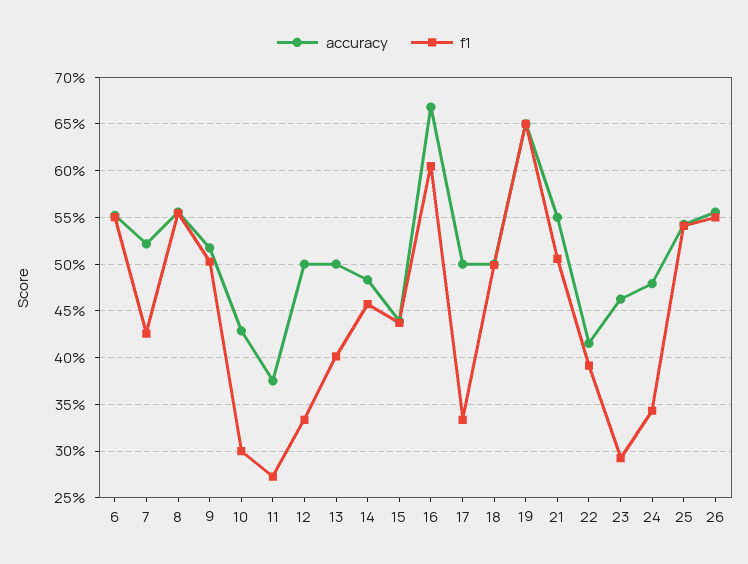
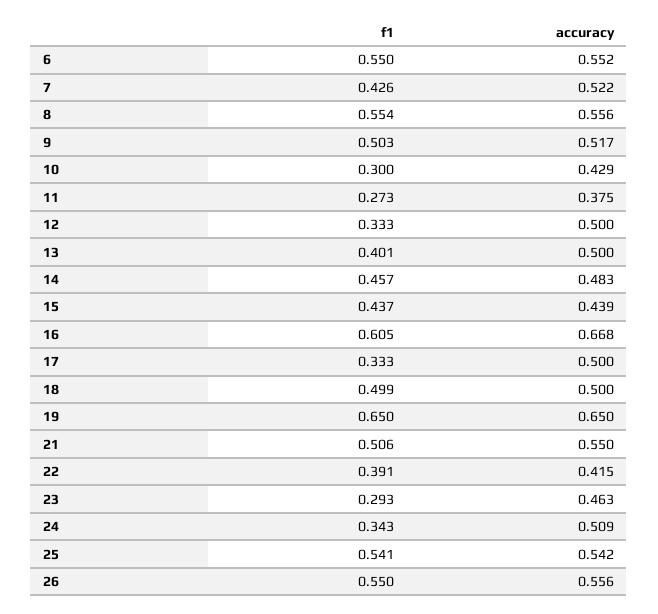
accuracy, 24: 0.48 -> 0.509

